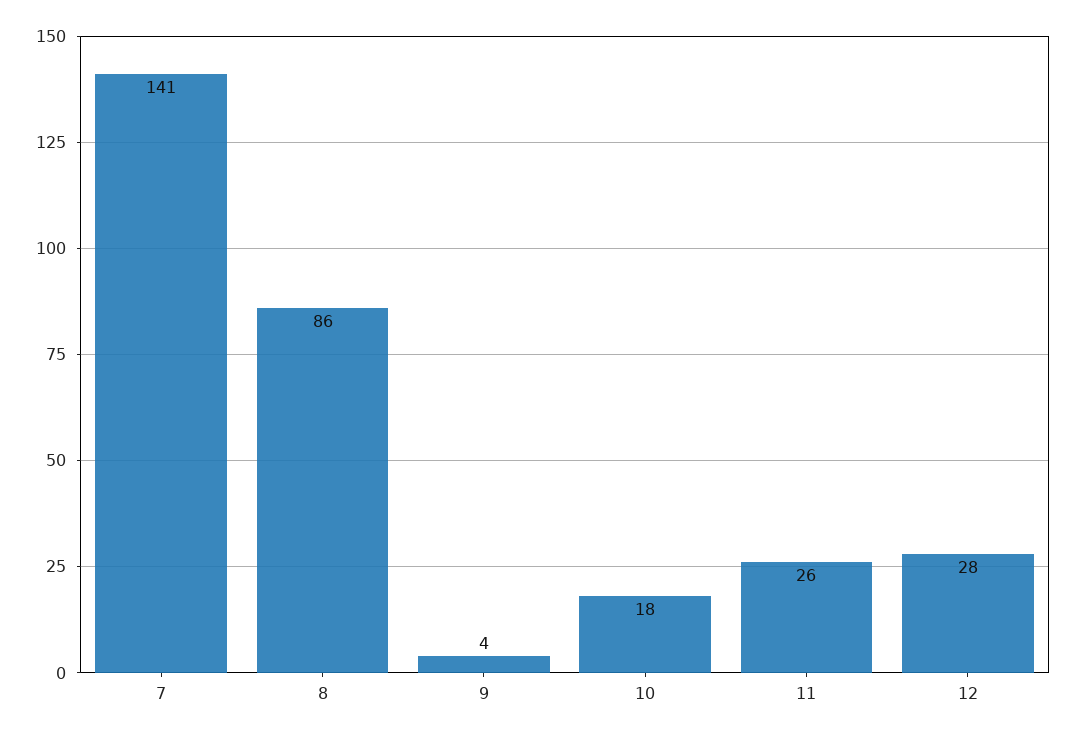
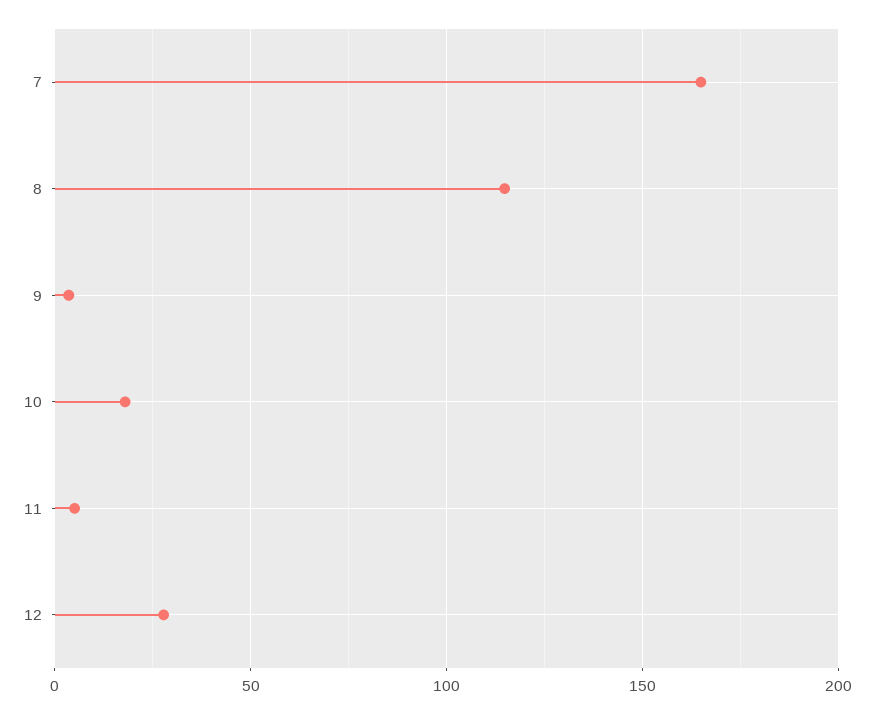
7: 141 -> 165
8: 86 -> 115
11: 26 -> 5

